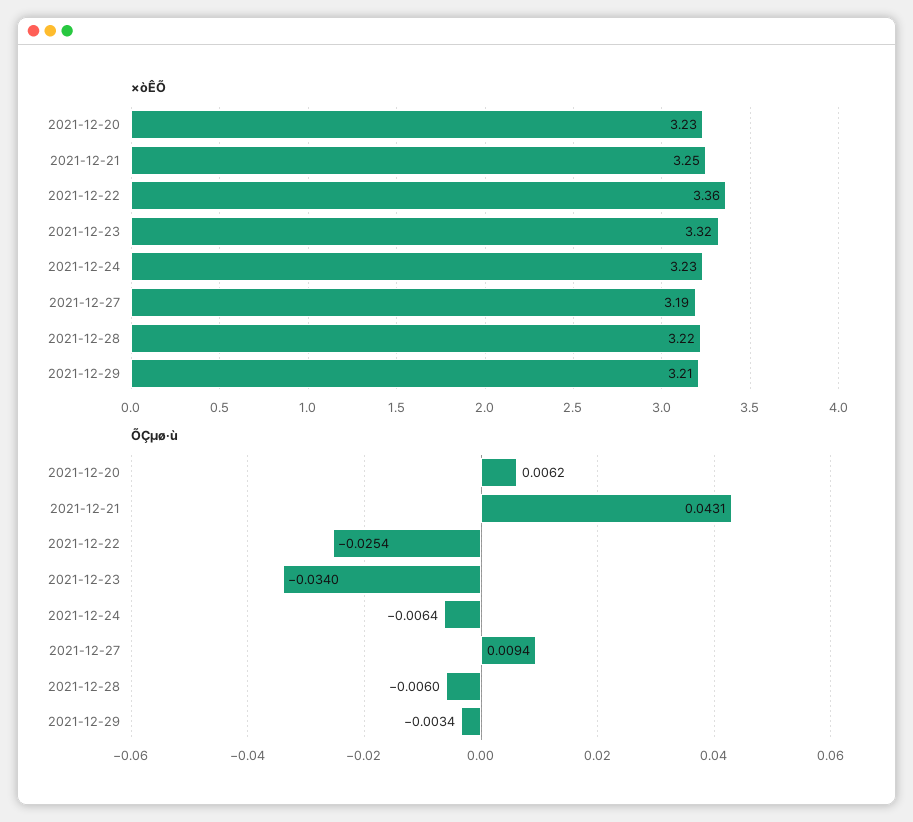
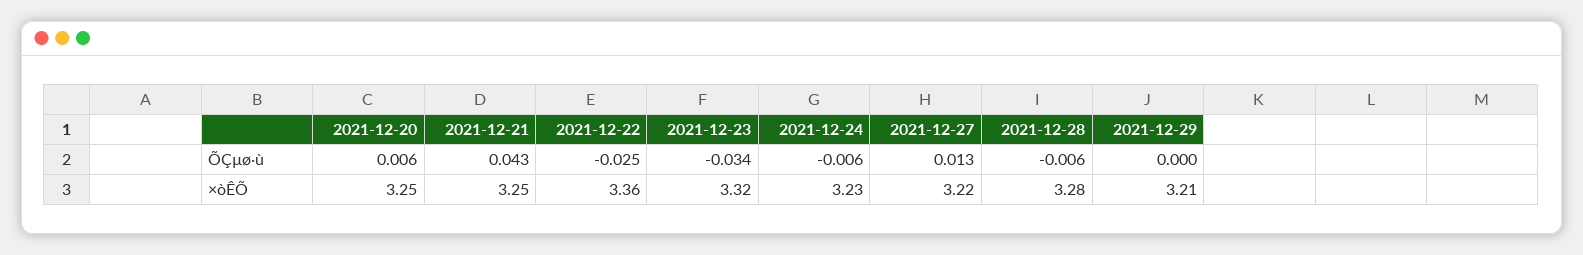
×òÊÕ, 2021-12-20: 3.23 -> 3.25
×òÊÕ, 2021-12-27: 3.19 -> 3.22
×òÊÕ, 2021-12-28: 3.22 -> 3.28
ÕÇµø·ù, 2021-12-27: 0.0094 -> 0.013
ÕÇµø·ù, 2021-12-29: -0.0034 -> 0

